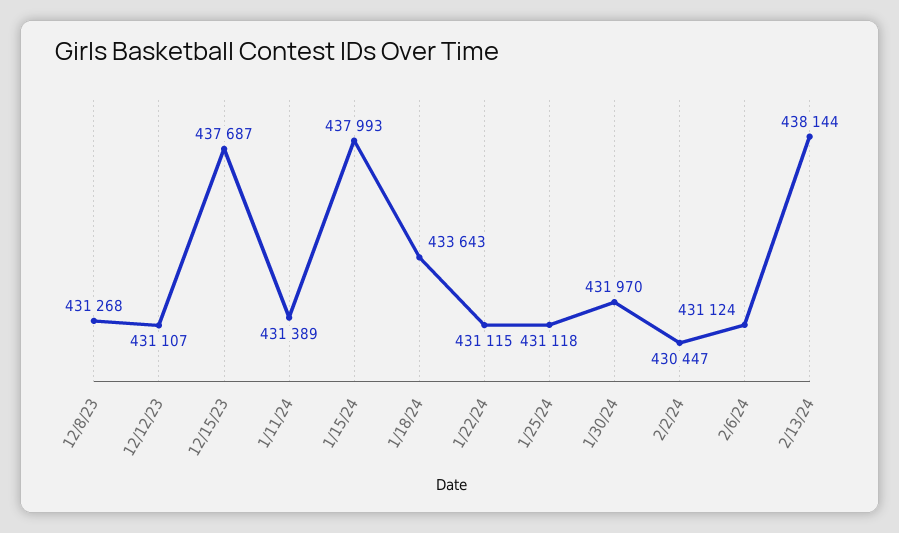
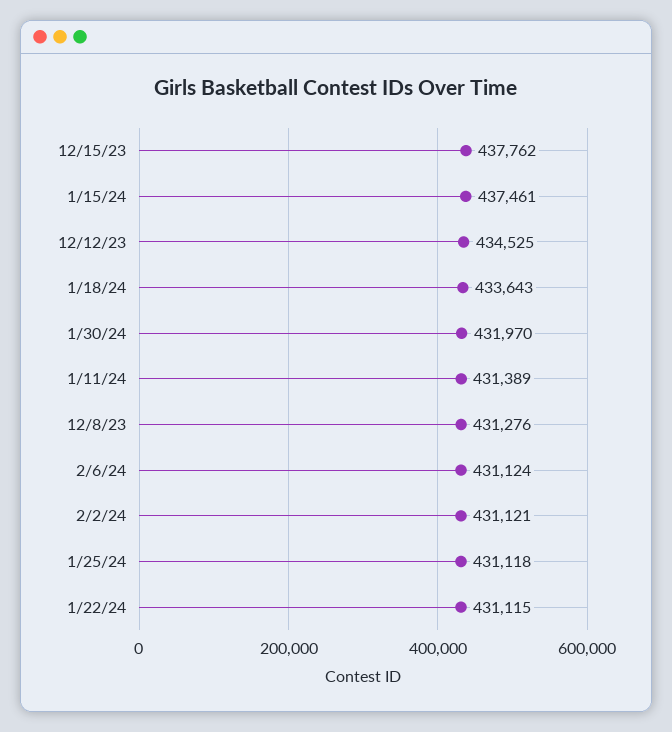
12/8/23: 431268 -> 431276
12/12/23: 431107 -> 434525
12/15/23: 437687 -> 437762
1/15/24: 437993 -> 437461
2/2/24: 430447 -> 431121
2/13/24: 438144 -> none

